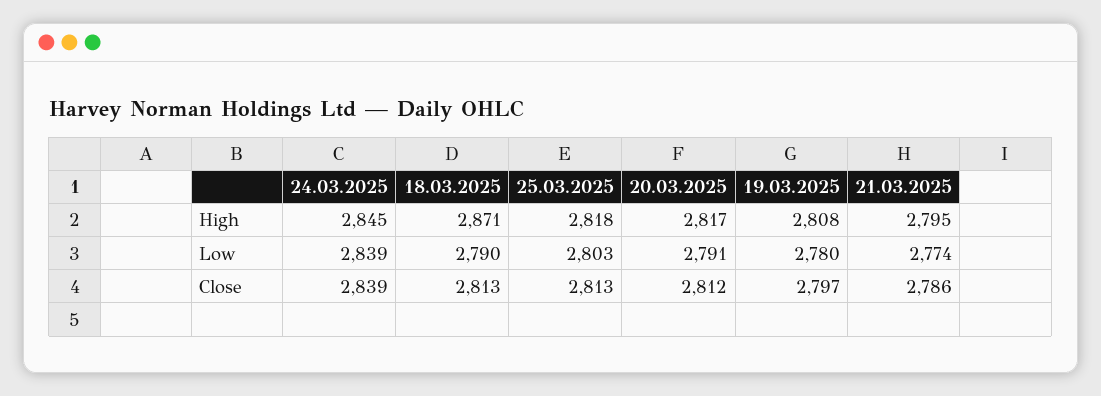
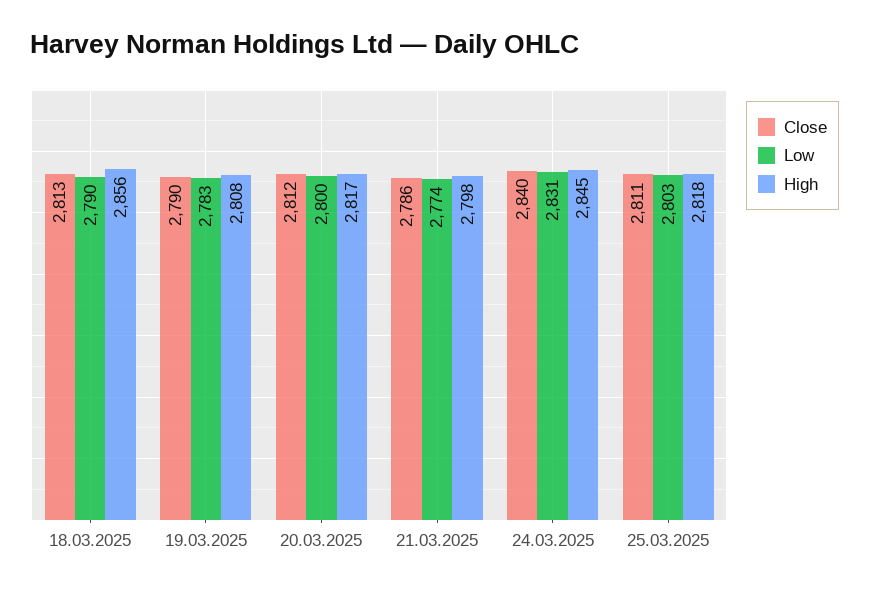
High, 18.03.2025: 2871 -> 2856
High, 21.03.2025: 2795 -> 2798
Low, 24.03.2025: 2839 -> 2831
Low, 20.03.2025: 2791 -> 2800
Low, 19.03.2025: 2780 -> 2783
Close, 24.03.2025: 2839 -> 2840
Close, 25.03.2025: 2813 -> 2811
Close, 19.03.2025: 2797 -> 2790

